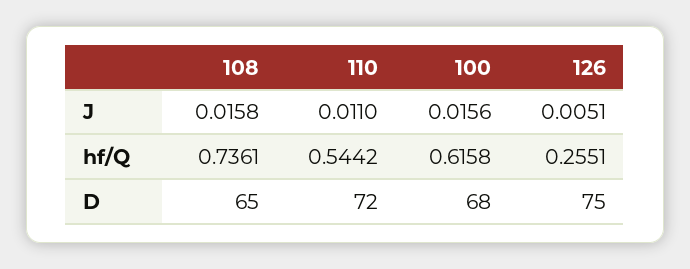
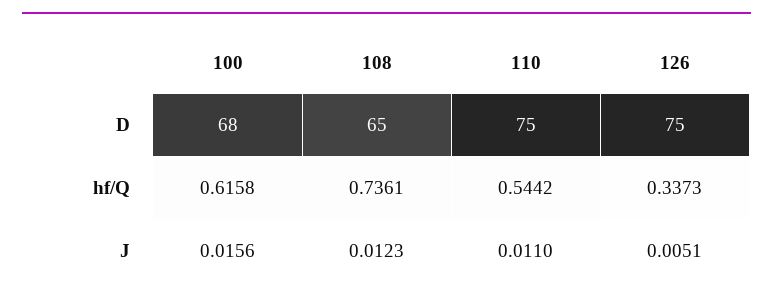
108, J: 0.0158 -> 0.0123
126, hf/Q: 0.2551 -> 0.3373
110, D: 72 -> 75

